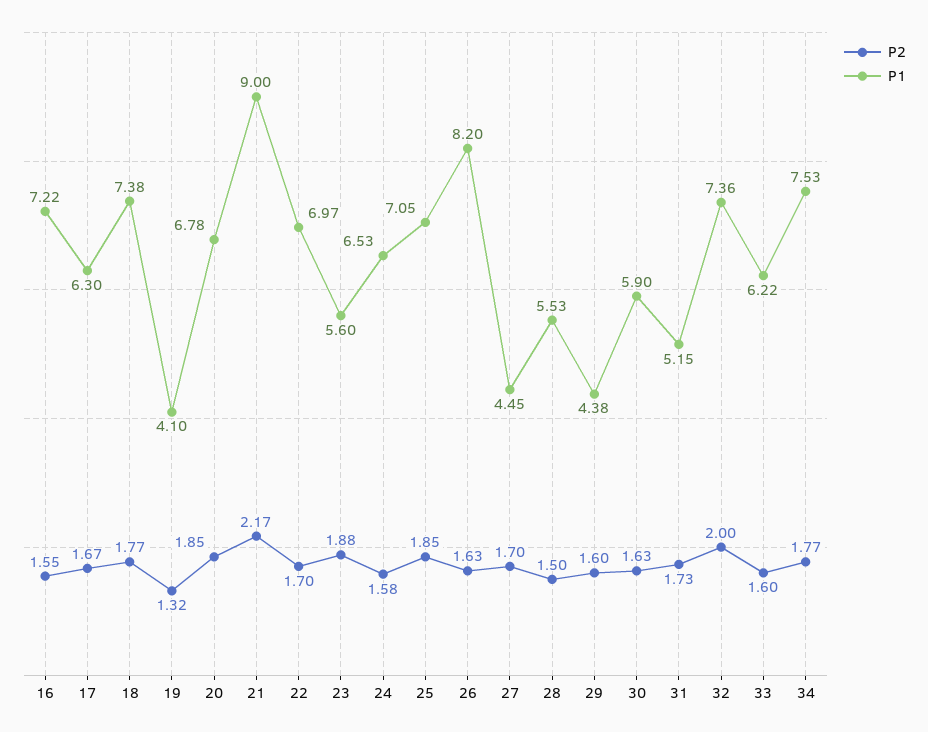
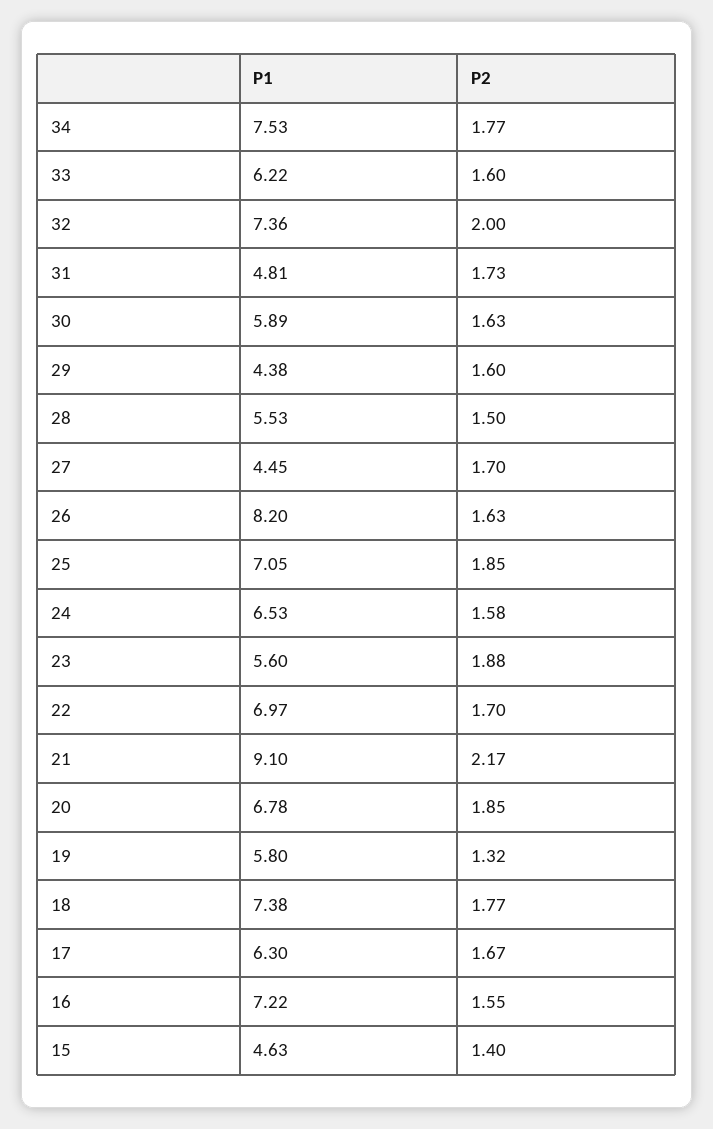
P1, 19: 4.1 -> 5.8
P1, 21: 9 -> 9.1
P1, 30: 5.9 -> 5.89
P1, 31: 5.15 -> 4.81
P1, 15: none -> 4.63
P2, 15: none -> 1.4

